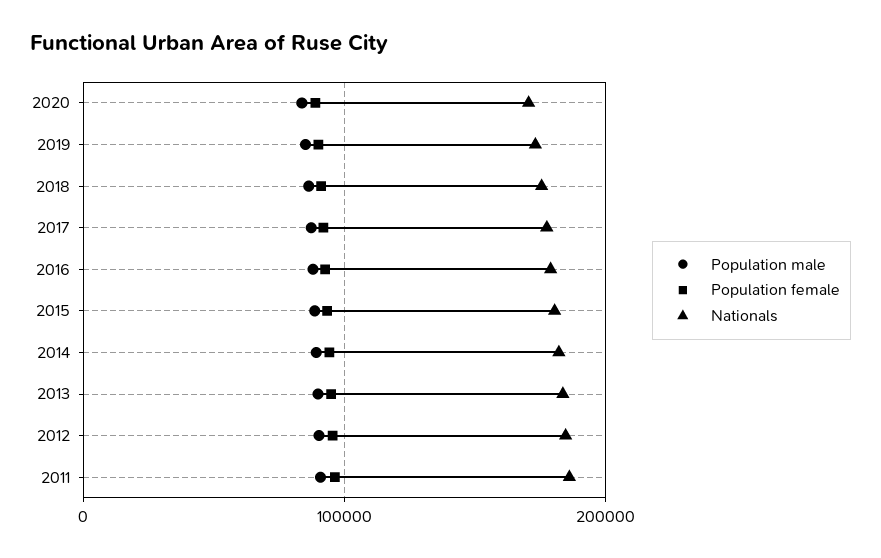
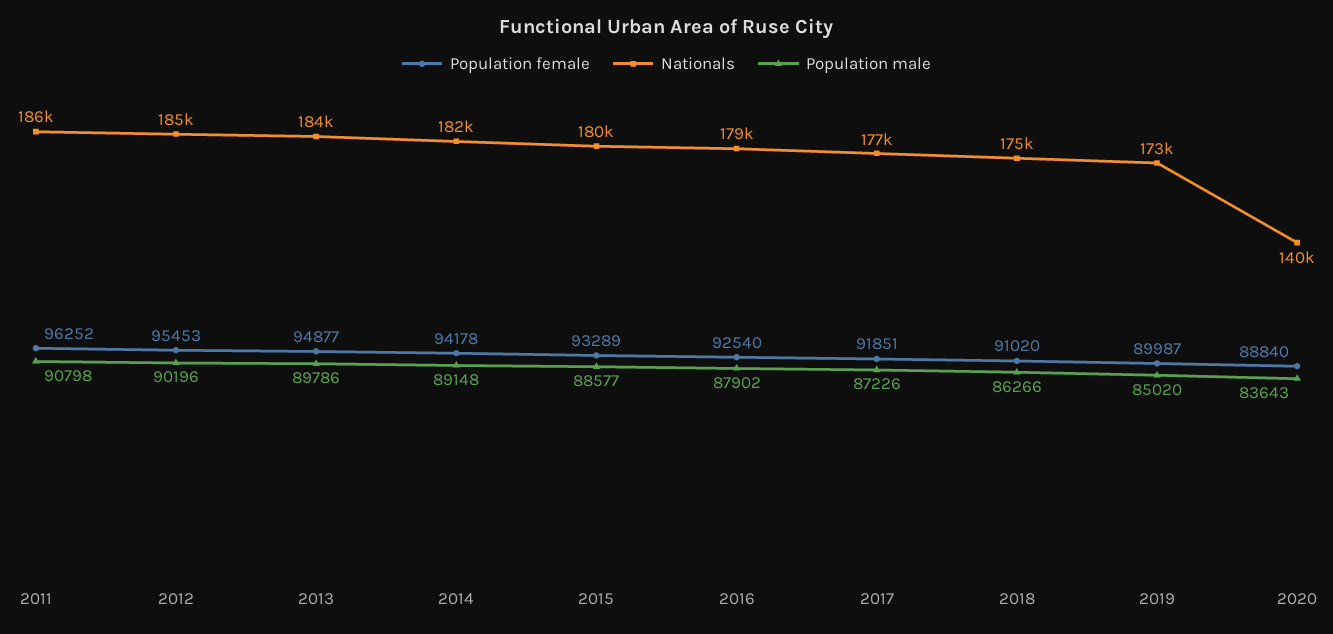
Nationals, 2020: 170000 -> 140000

